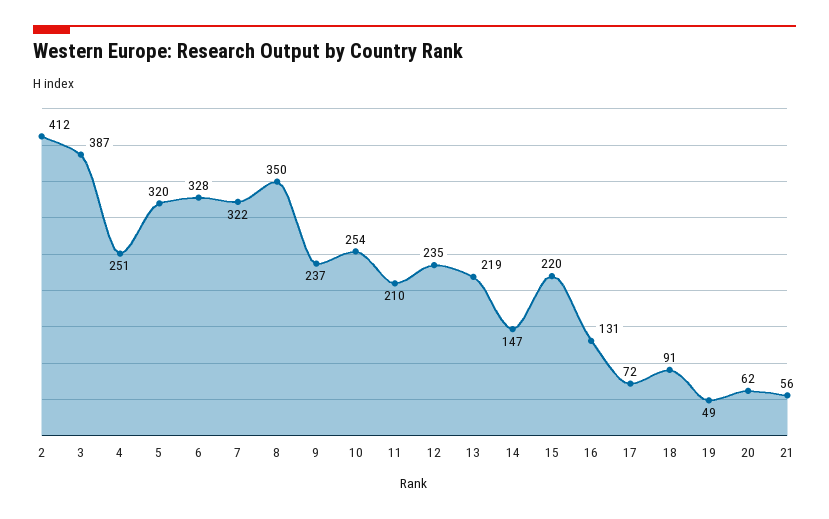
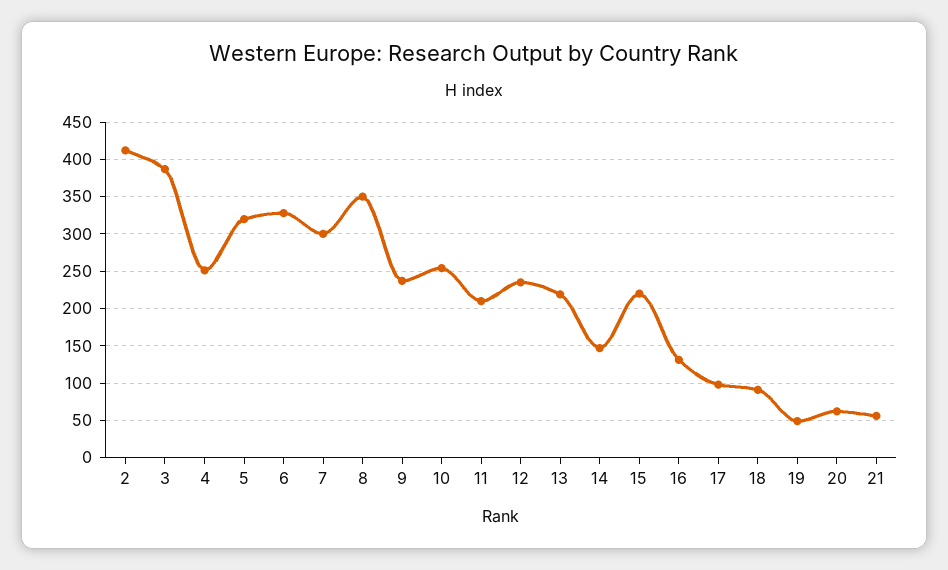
7: 322 -> 300
17: 72 -> 100

